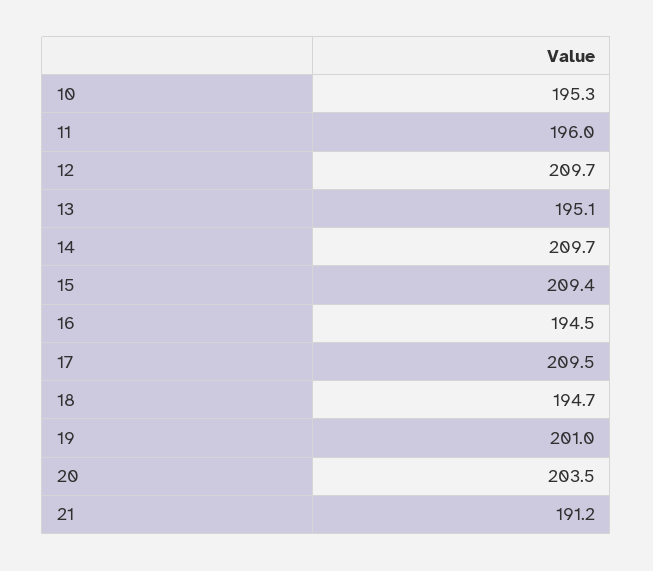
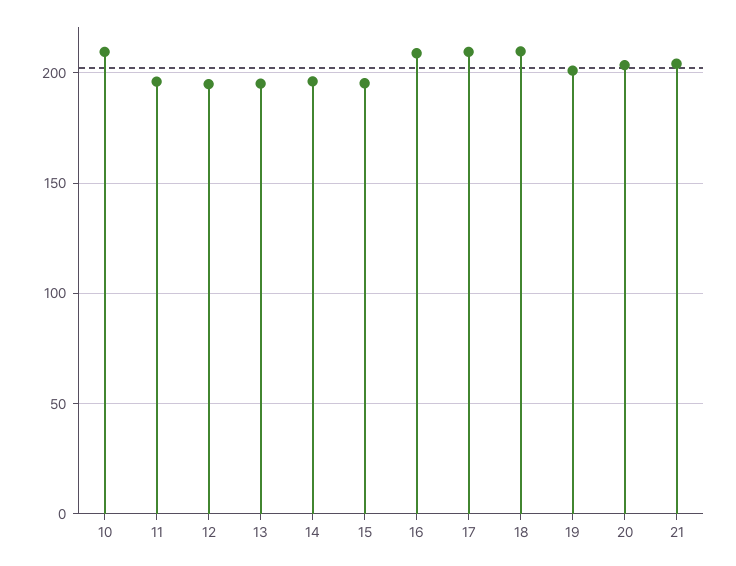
10: 195.3 -> 210
12: 209.7 -> 195
14: 209.7 -> 195
15: 209.4 -> 195
16: 194.5 -> 210
18: 194.7 -> 210
21: 191.2 -> 205

